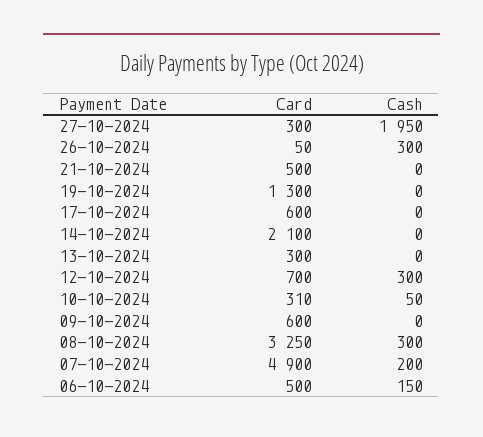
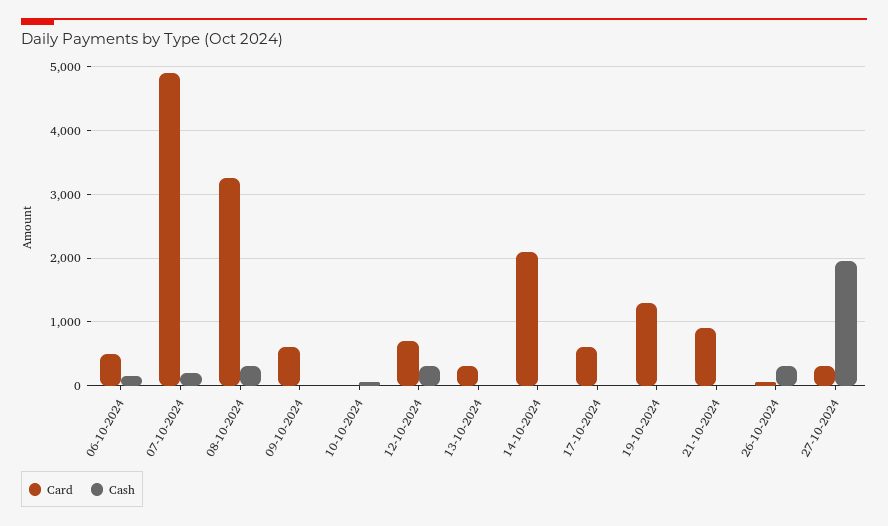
Card, 21-10-2024: 500 -> 900
Card, 10-10-2024: 310 -> 0

